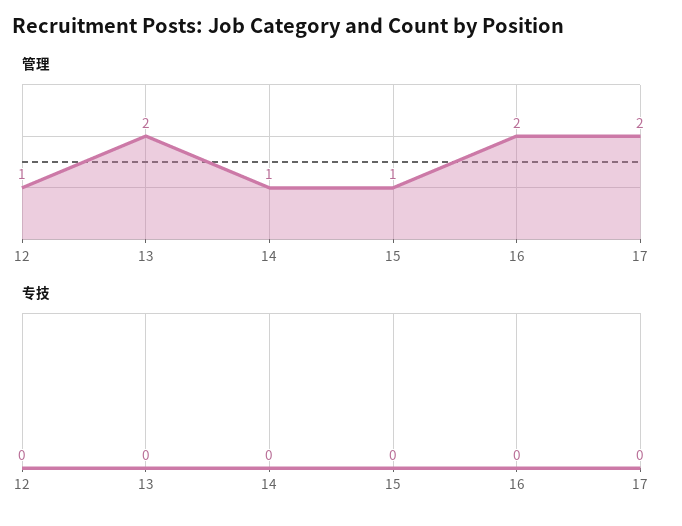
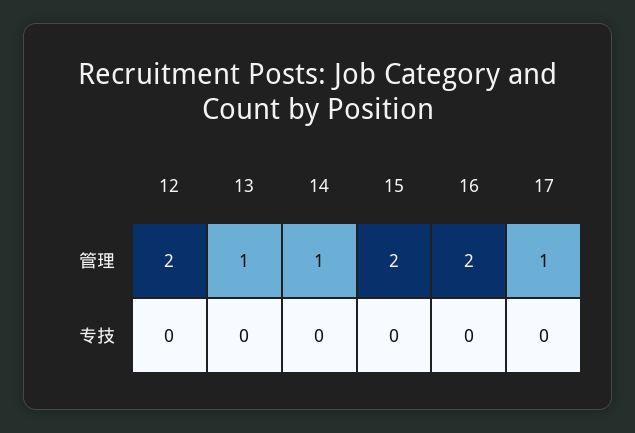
管理, 12: 1 -> 2
管理, 13: 2 -> 1
管理, 15: 1 -> 2
管理, 17: 2 -> 1

